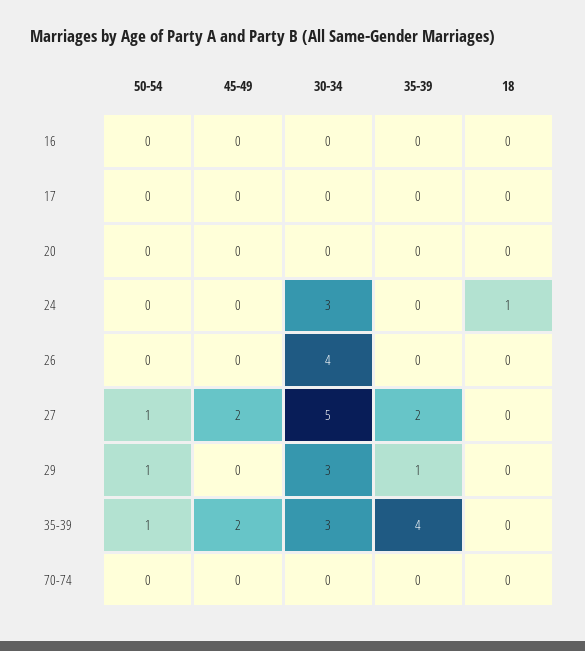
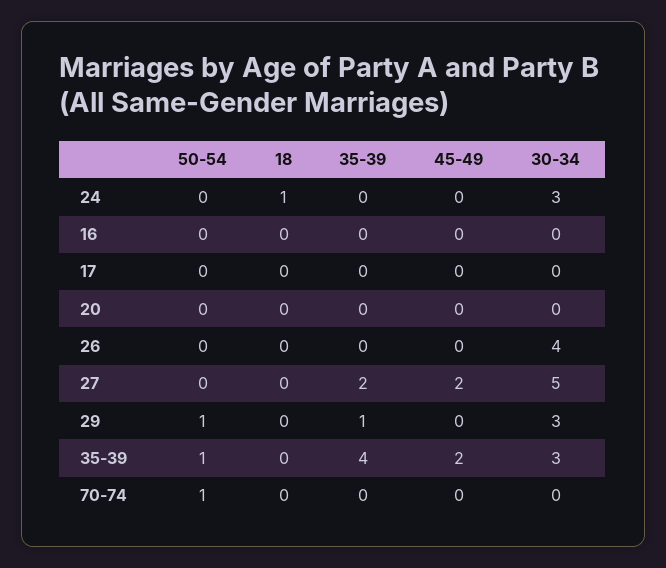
50-54, 27: 1 -> 0
50-54, 70-74: 0 -> 1

